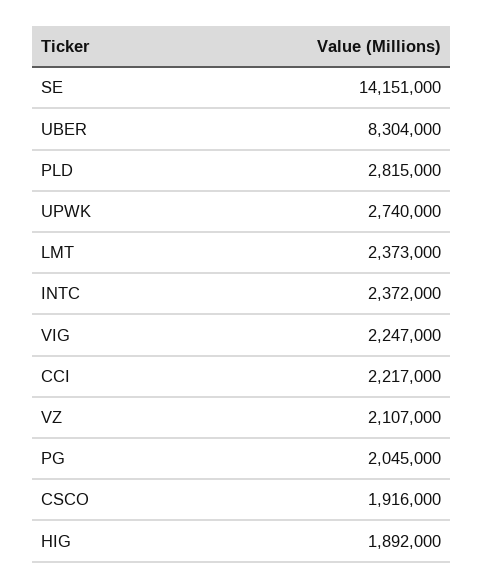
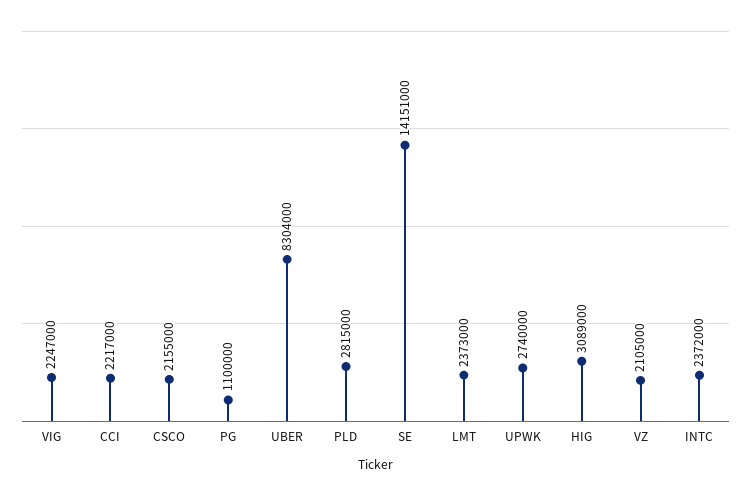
VZ: 2107000 -> 2105000
PG: 2045000 -> 1100000
CSCO: 1916000 -> 2155000
HIG: 1892000 -> 3089000

